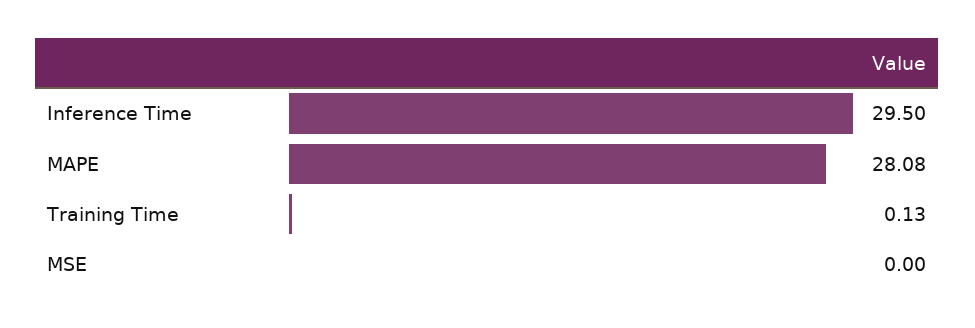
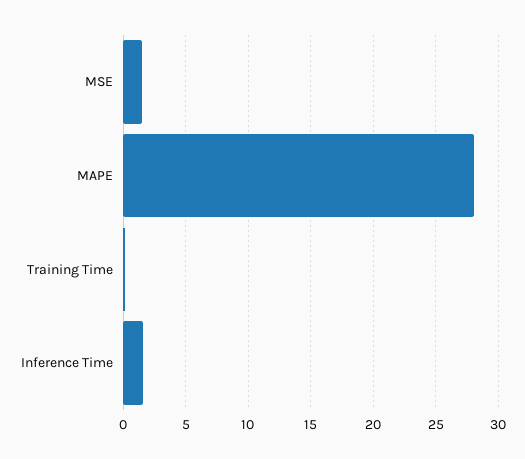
Inference Time: 29.5 -> 1.5
MSE: 0 -> 1.5

